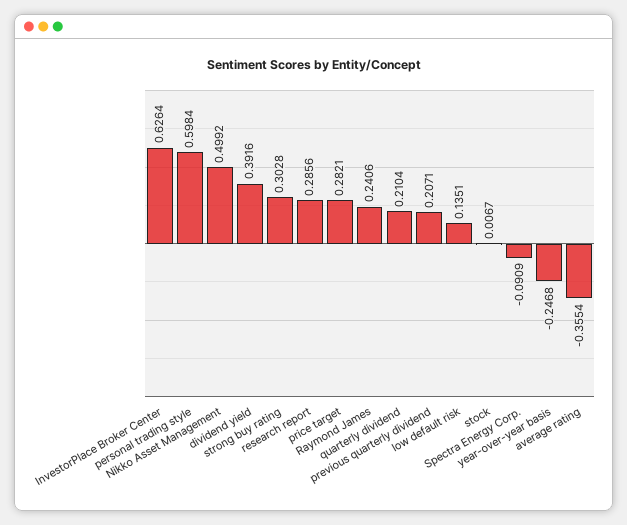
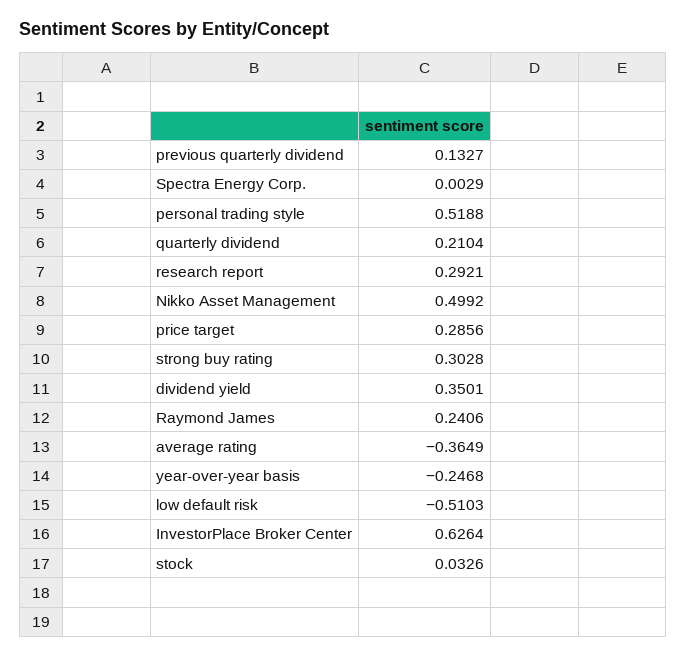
personal trading style: 0.5984 -> 0.5188
dividend yield: 0.3916 -> 0.3501
research report: 0.2856 -> 0.2921
price target: 0.2821 -> 0.2856
previous quarterly dividend: 0.2071 -> 0.1327
low default risk: 0.1351 -> -0.5103
stock: 0.0067 -> 0.0326
Spectra Energy Corp.: -0.0909 -> 0.0029
average rating: -0.3554 -> -0.3649

